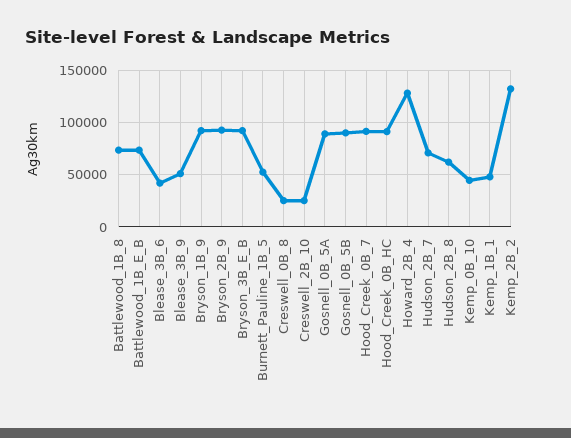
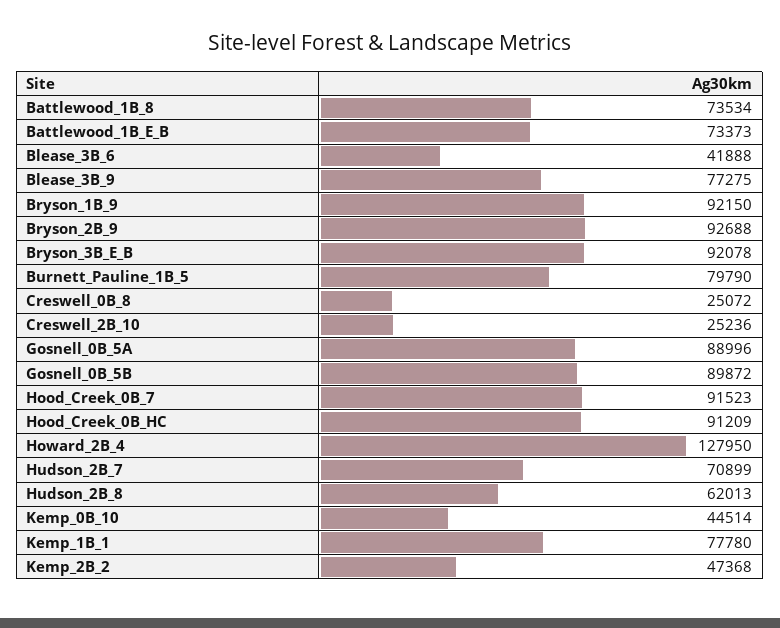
Blease_3B_9: 50000 -> 77275
Burnett_Pauline_1B_5: 50000 -> 79790
Kemp_1B_1: 50000 -> 77780
Kemp_2B_2: 130000 -> 47368

